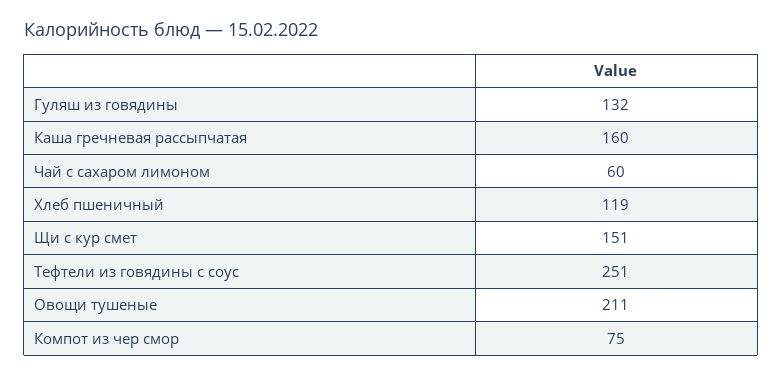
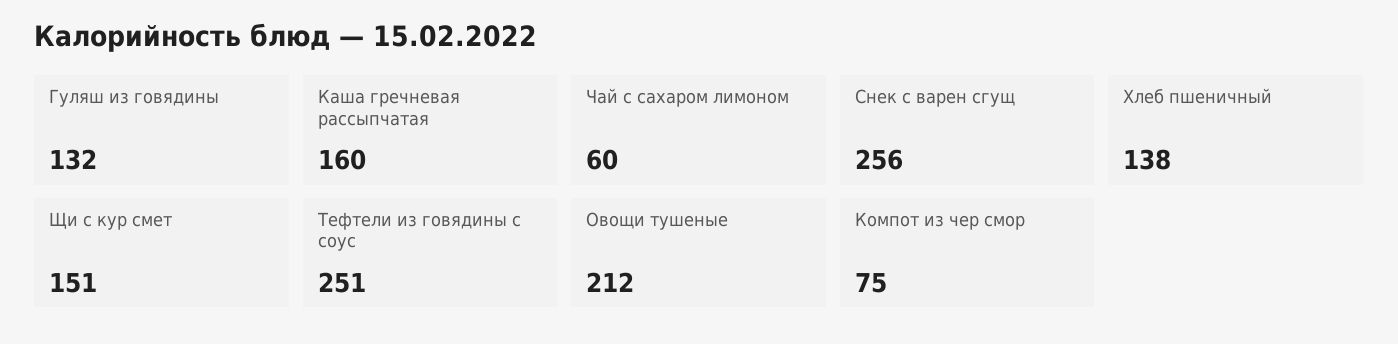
Хлеб пшеничный: 119 -> 138
Овощи тушеные: 211 -> 212
Снек с варен сгущ: none -> 256

